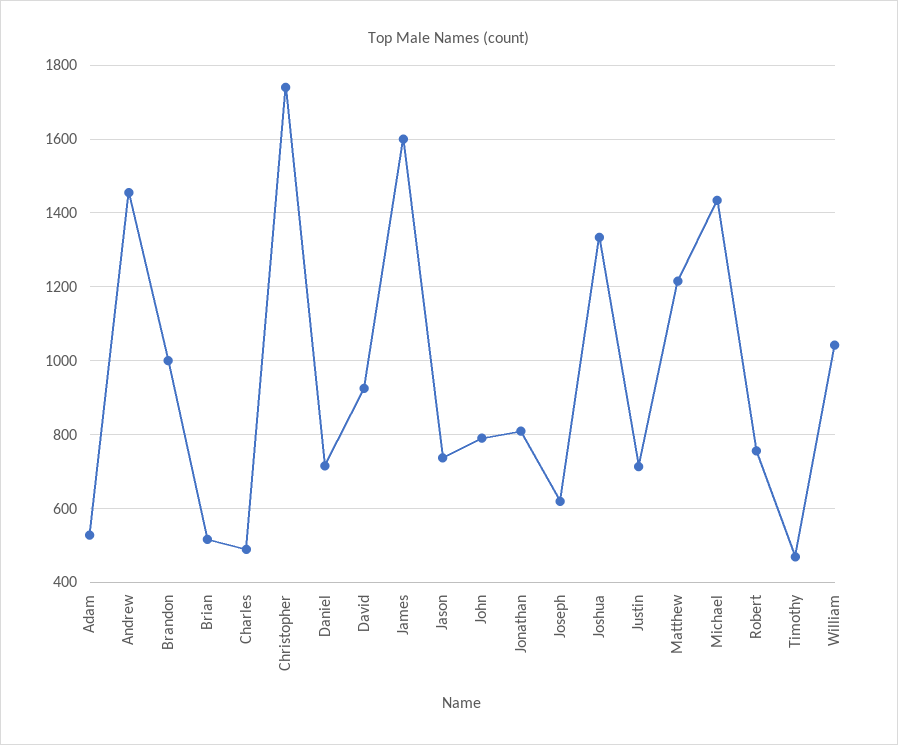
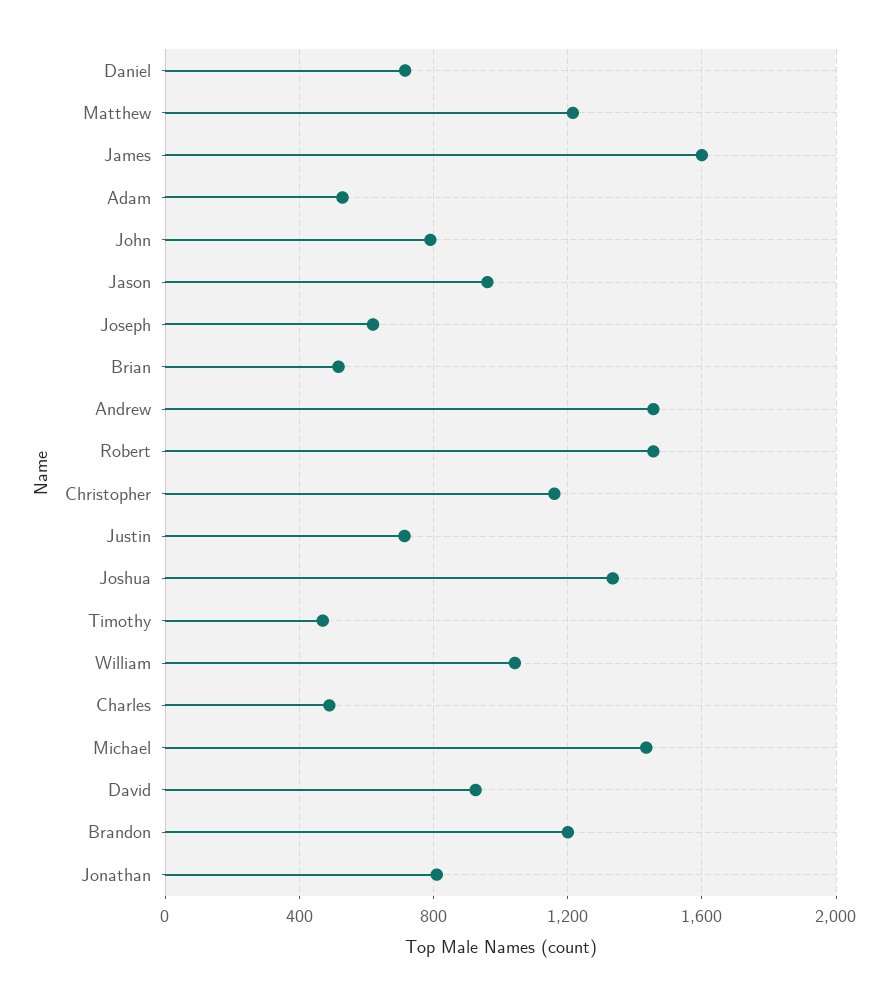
Brandon: 1000 -> 1200
Christopher: 1740 -> 1150
Jason: 740 -> 950
Robert: 760 -> 1450

